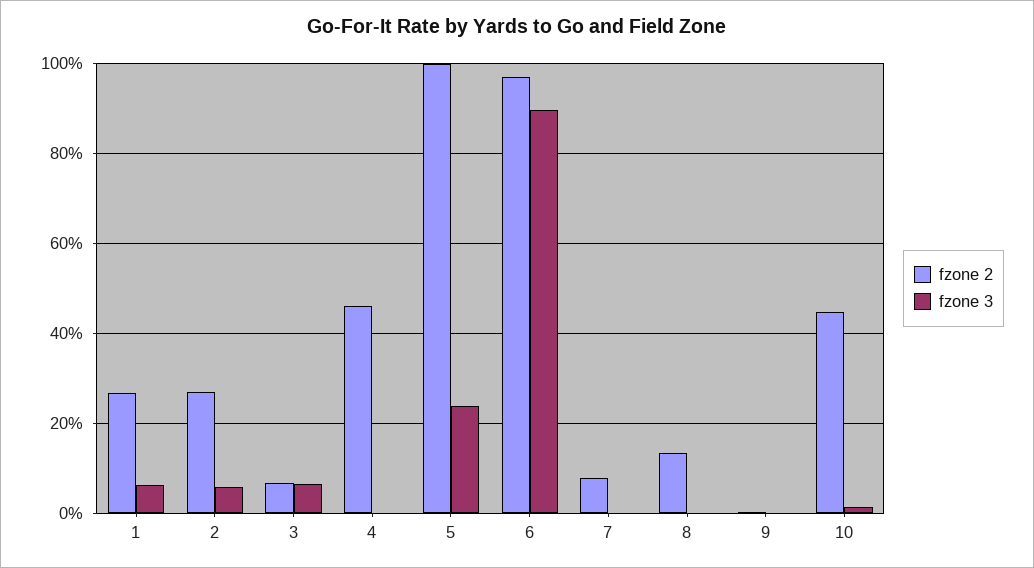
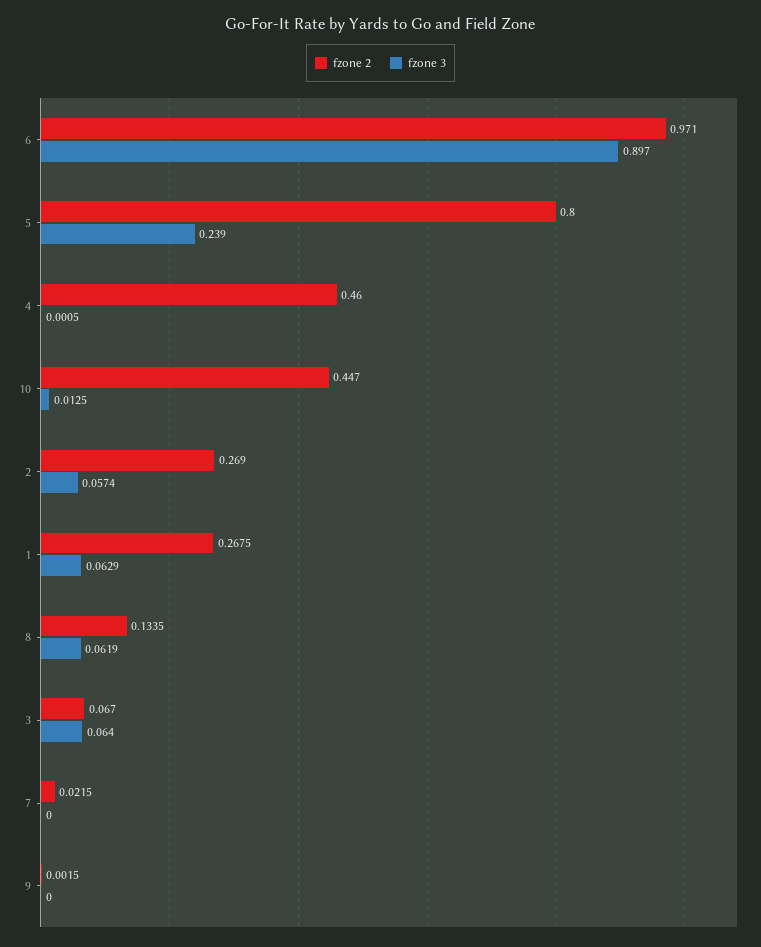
fzone 2, 5: 1 -> 0.8
fzone 2, 7: 0.08 -> 0.0215
fzone 3, 8: 0 -> 0.0619

